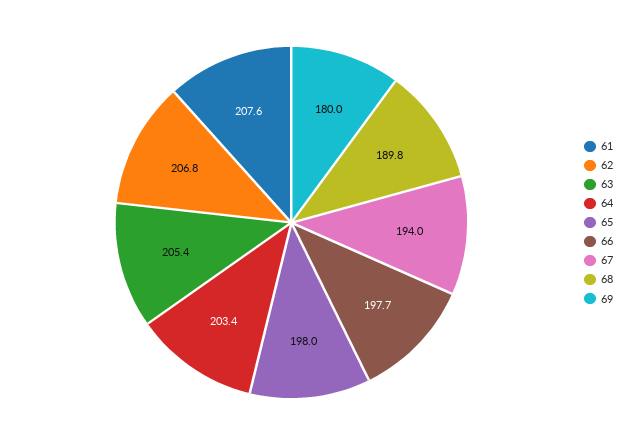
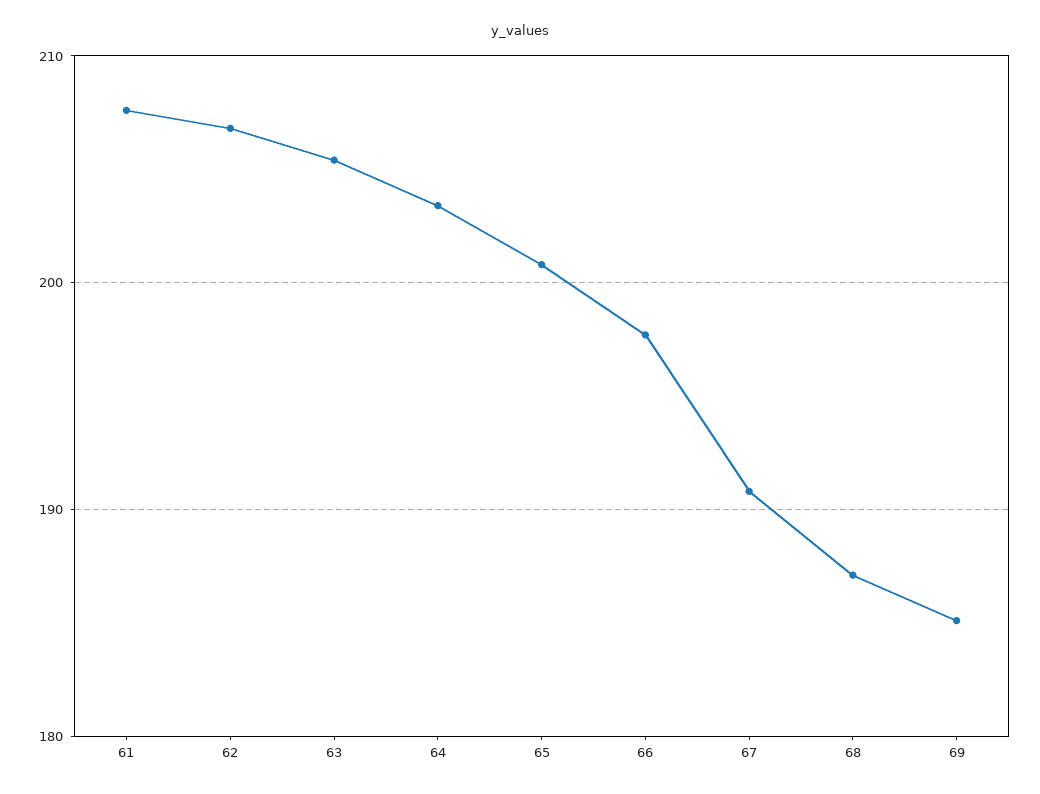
65: 198 -> 201
67: 194 -> 191
68: 189.8 -> 187
69: 180 -> 185

